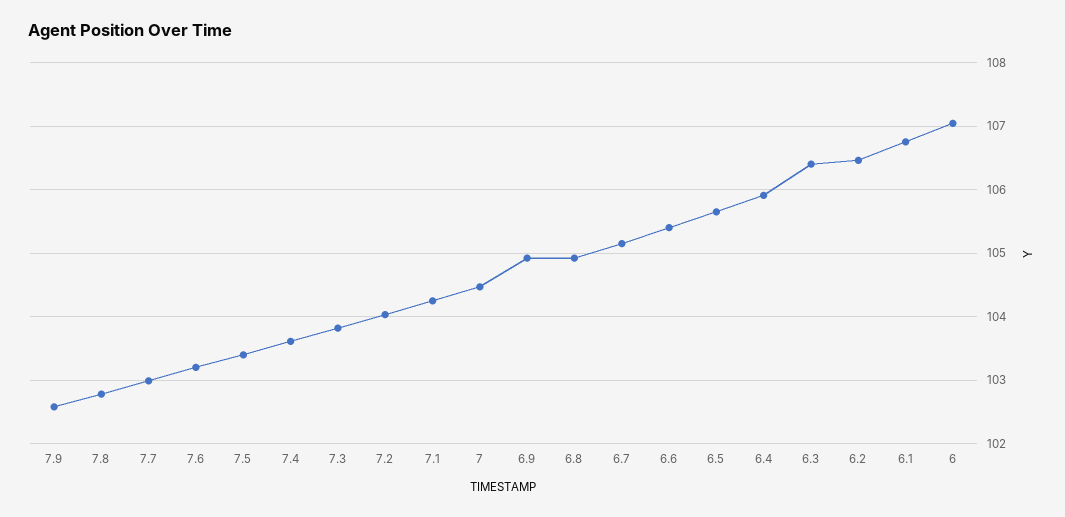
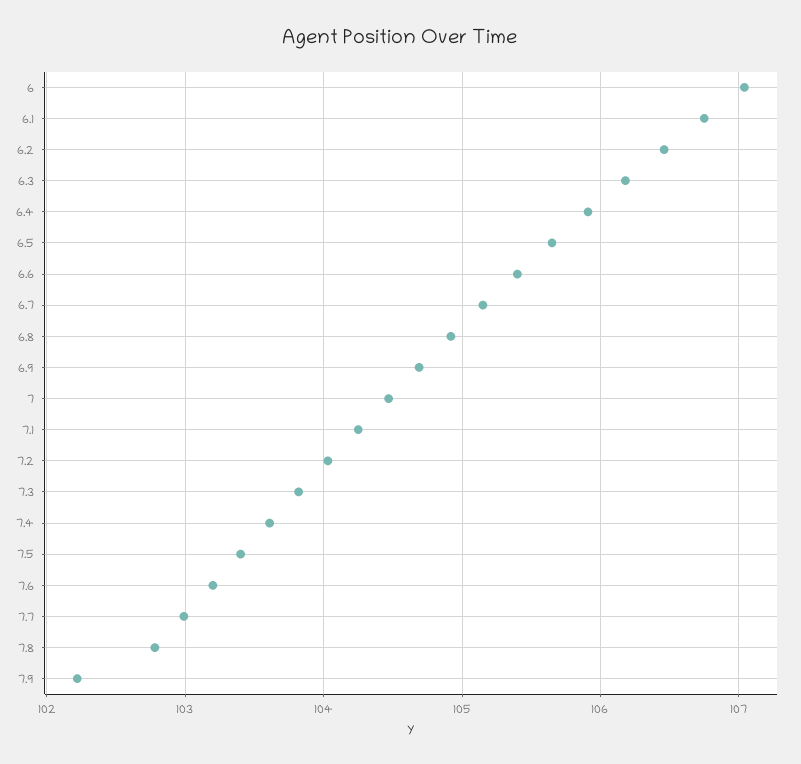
7.9: 102.6 -> 102.2
6.9: 104.9 -> 104.7
6.3: 106.4 -> 106.2

